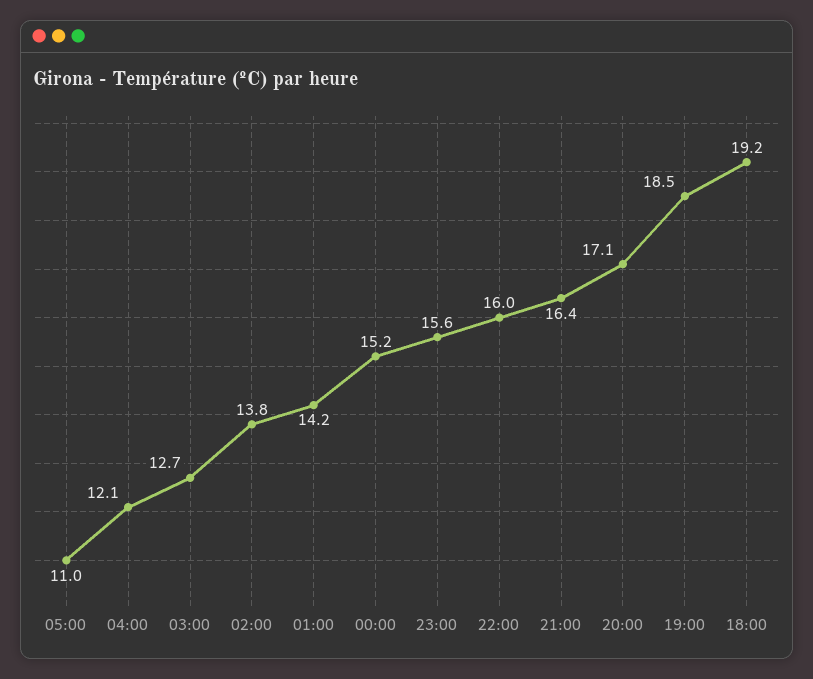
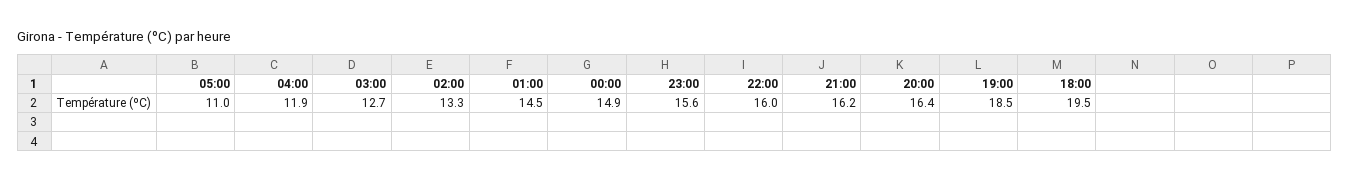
04:00: 12.1 -> 11.9
02:00: 13.8 -> 13.3
01:00: 14.2 -> 14.5
00:00: 15.2 -> 14.9
21:00: 16.4 -> 16.2
20:00: 17.1 -> 16.4
18:00: 19.2 -> 19.5

